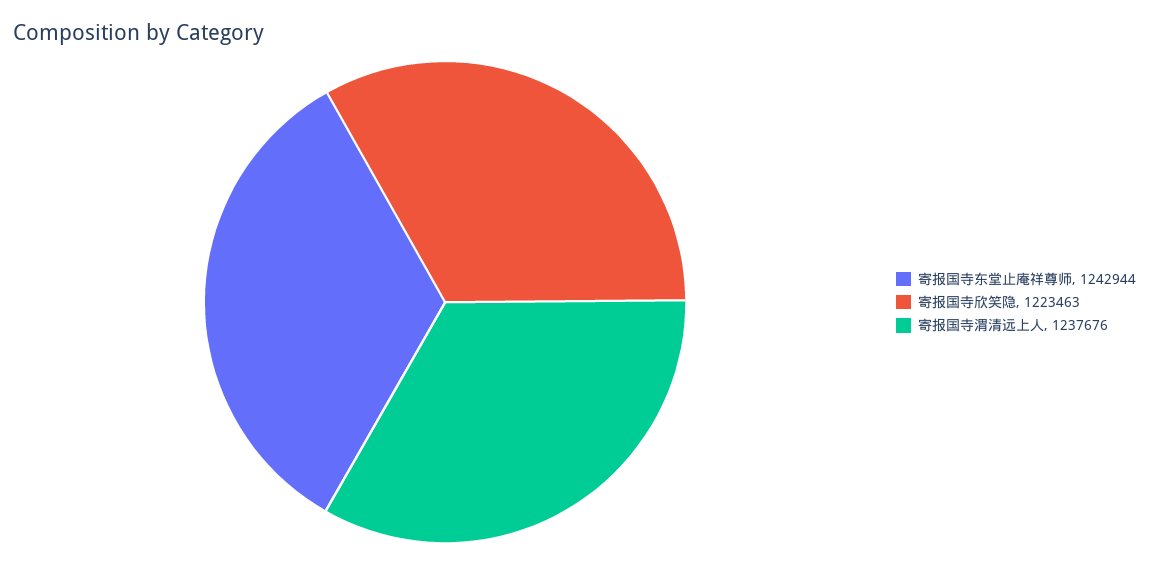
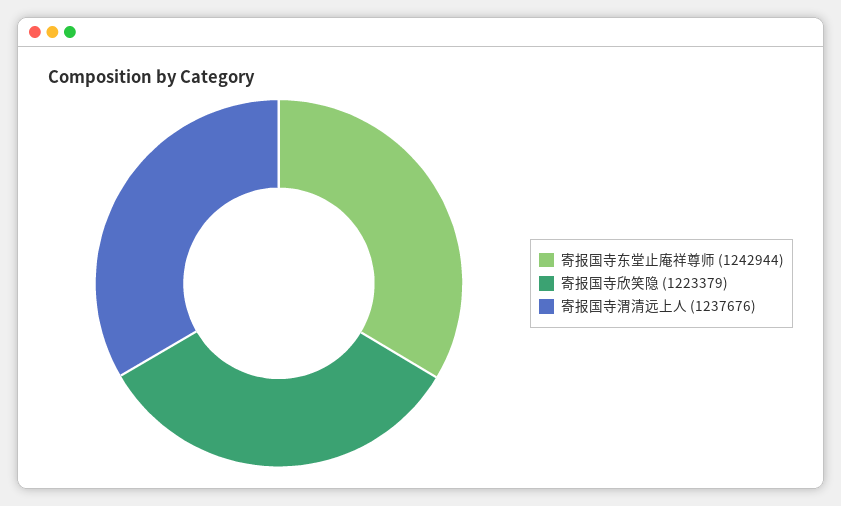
寄报国寺欣笑隐: 1223463 -> 1223379

